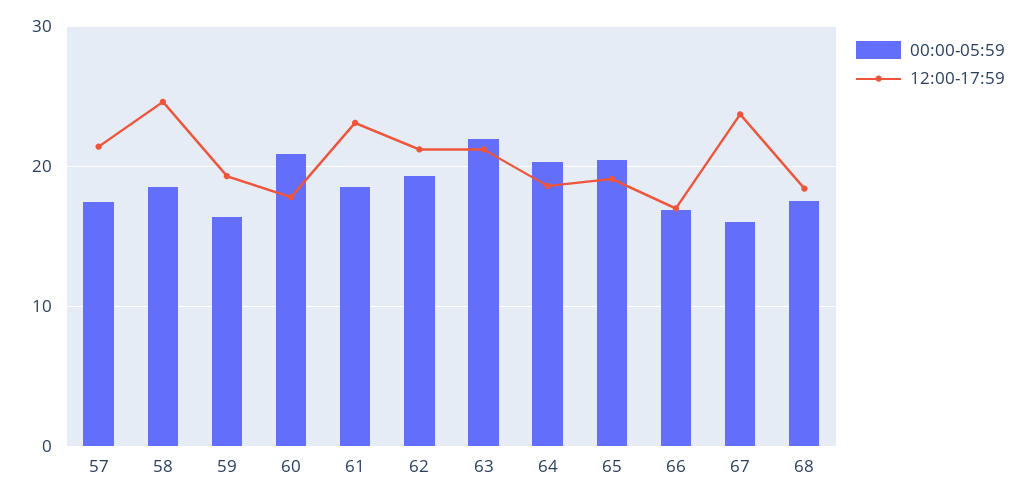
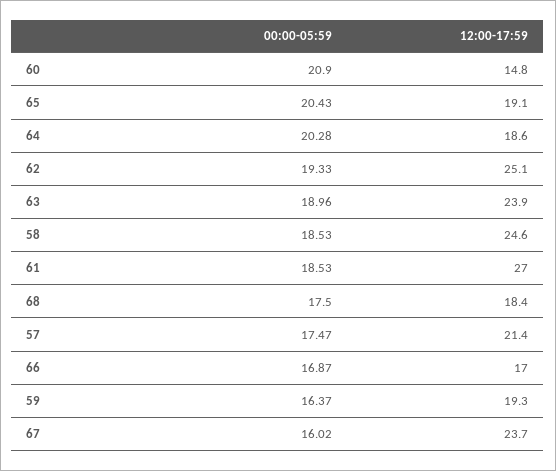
12:00-17:59, 60: 18 -> 14.8
12:00-17:59, 61: 23 -> 27
12:00-17:59, 62: 21 -> 25.1
00:00-05:59, 63: 22 -> 18.96
12:00-17:59, 63: 21 -> 23.9

